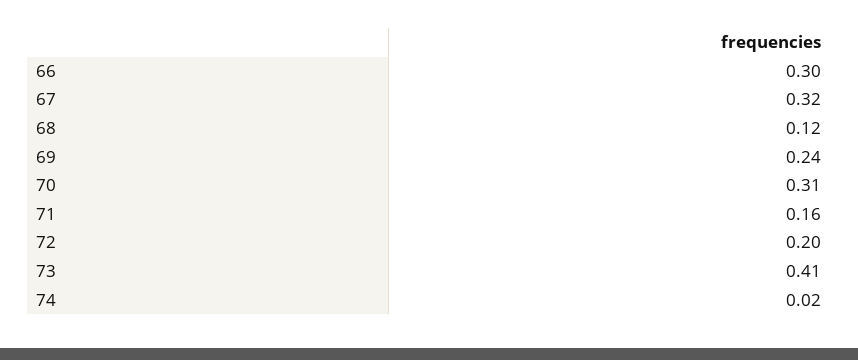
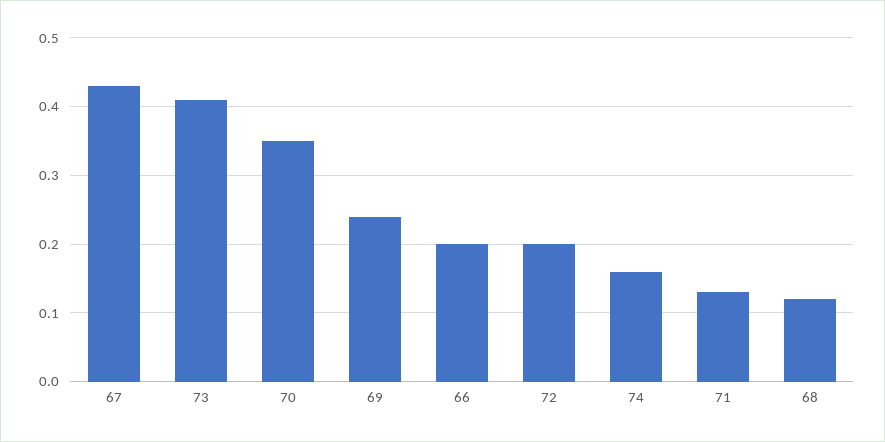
66: 0.3 -> 0.2
67: 0.32 -> 0.43
70: 0.31 -> 0.35
71: 0.16 -> 0.13
74: 0.02 -> 0.16

